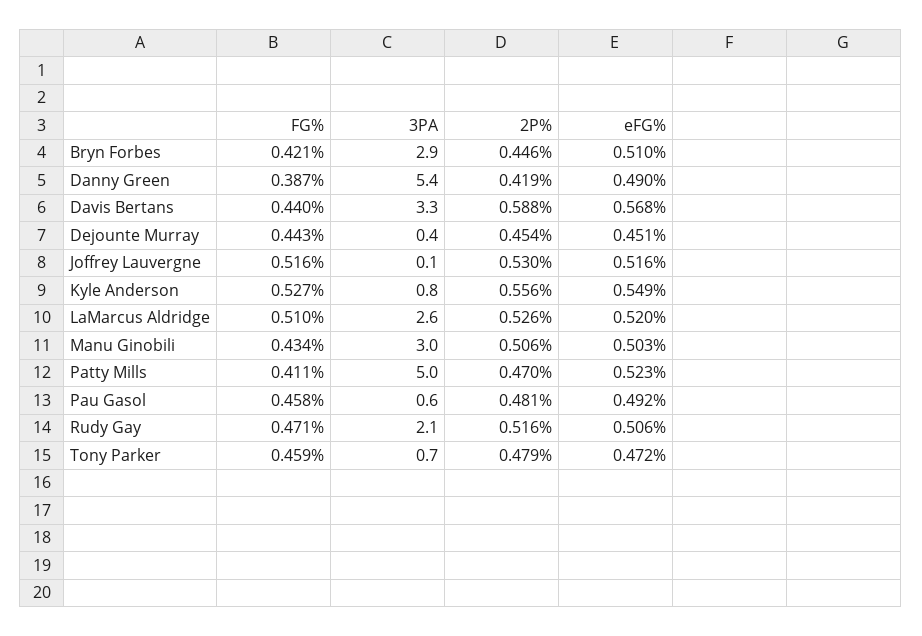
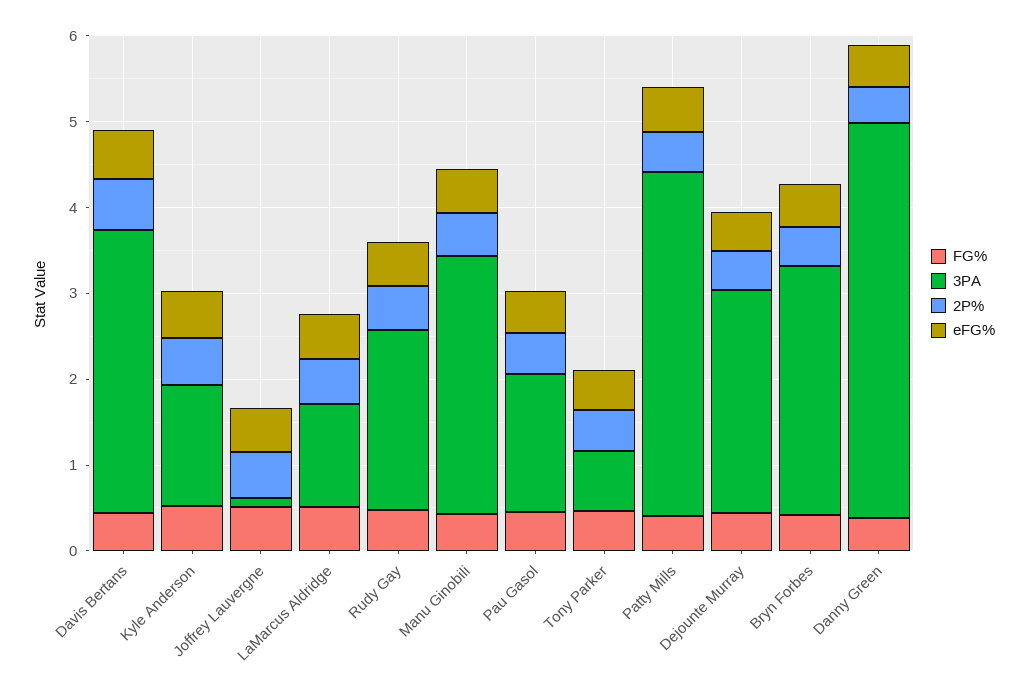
3PA, Danny Green: 5.4 -> 4.6
3PA, Dejounte Murray: 0.4 -> 2.6
3PA, Kyle Anderson: 0.8 -> 1.4
3PA, LaMarcus Aldridge: 2.6 -> 1.2
3PA, Patty Mills: 5 -> 4
3PA, Pau Gasol: 0.6 -> 1.6

